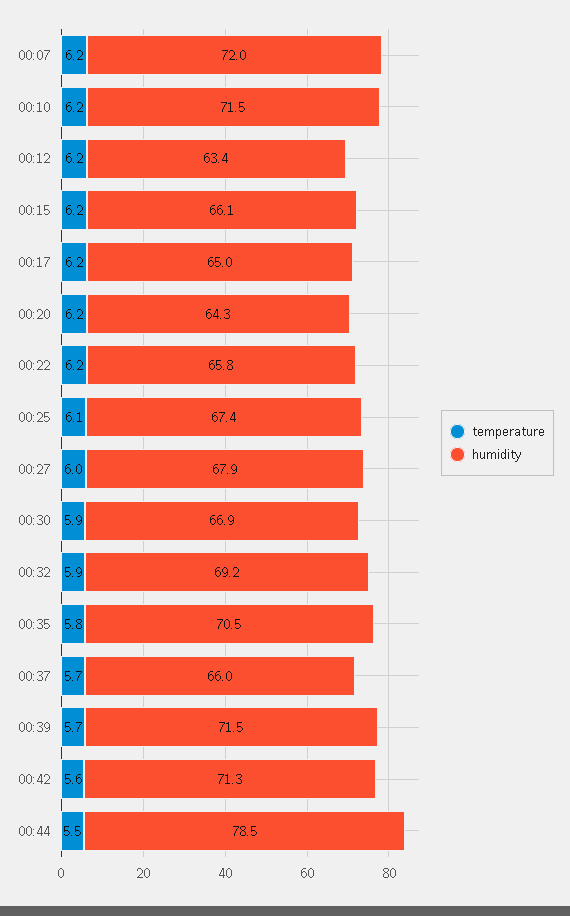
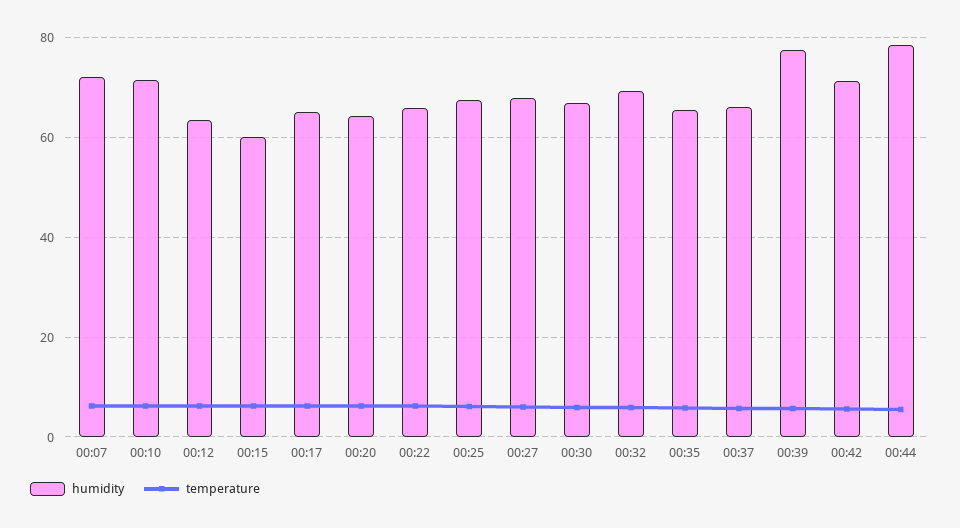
humidity, 00:15: 66.1 -> 60
humidity, 00:35: 70.5 -> 66
humidity, 00:39: 71.5 -> 78

